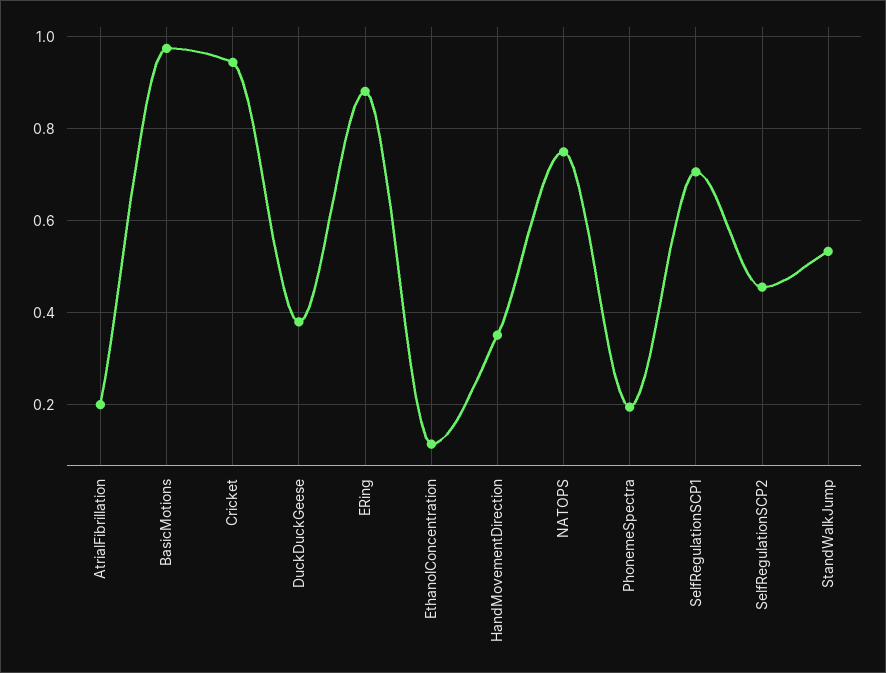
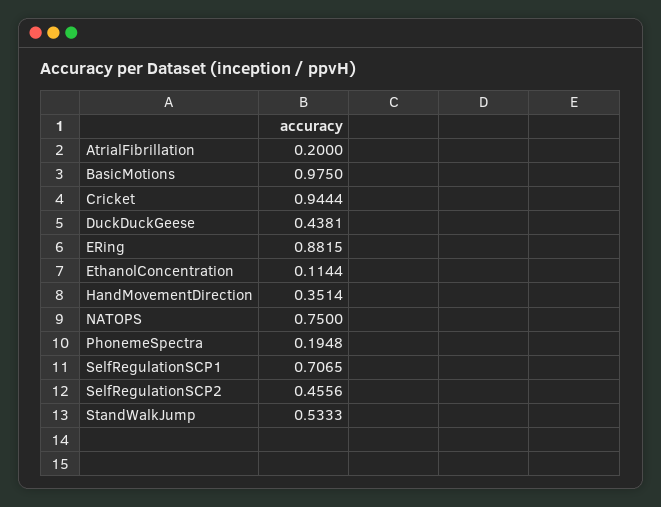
DuckDuckGeese: 0.38 -> 0.4381

